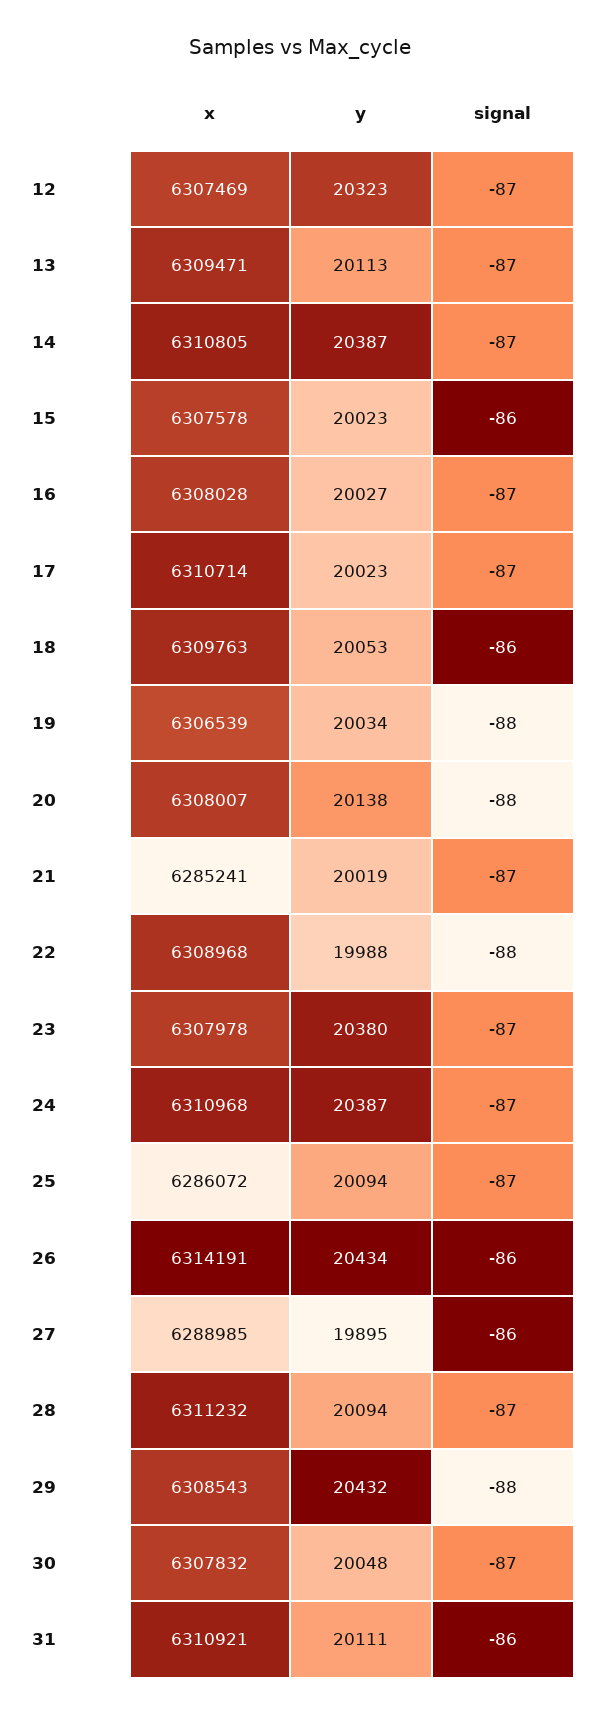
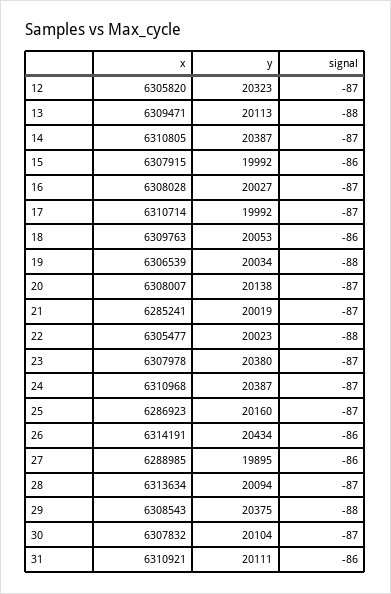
x, 12: 6307469 -> 6305820
signal, 13: -87 -> -88
x, 15: 6307578 -> 6307915
y, 15: 20023 -> 19992
y, 17: 20023 -> 19992
signal, 20: -88 -> -87
x, 22: 6308968 -> 6305477
y, 22: 19988 -> 20023
x, 25: 6286072 -> 6286923
y, 25: 20094 -> 20160
x, 28: 6311232 -> 6313634
y, 29: 20432 -> 20375
y, 30: 20048 -> 20104

